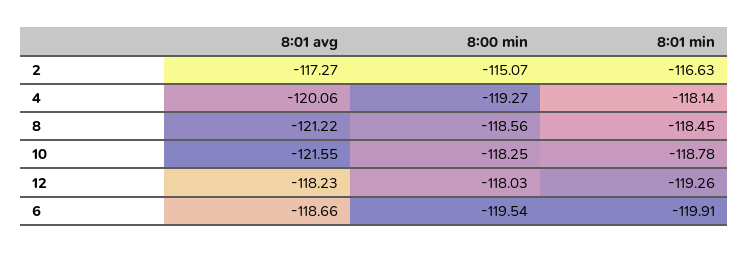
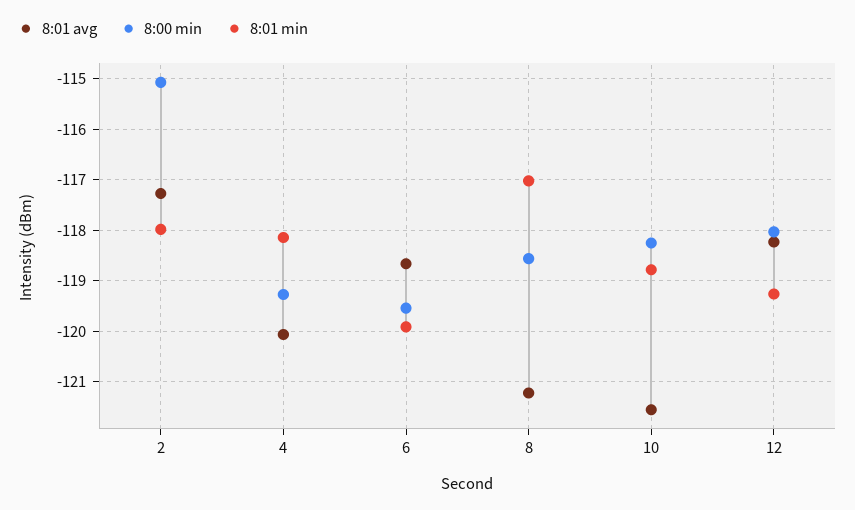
8:01 min, 2: -116.63 -> -118
8:01 min, 8: -118.45 -> -117

